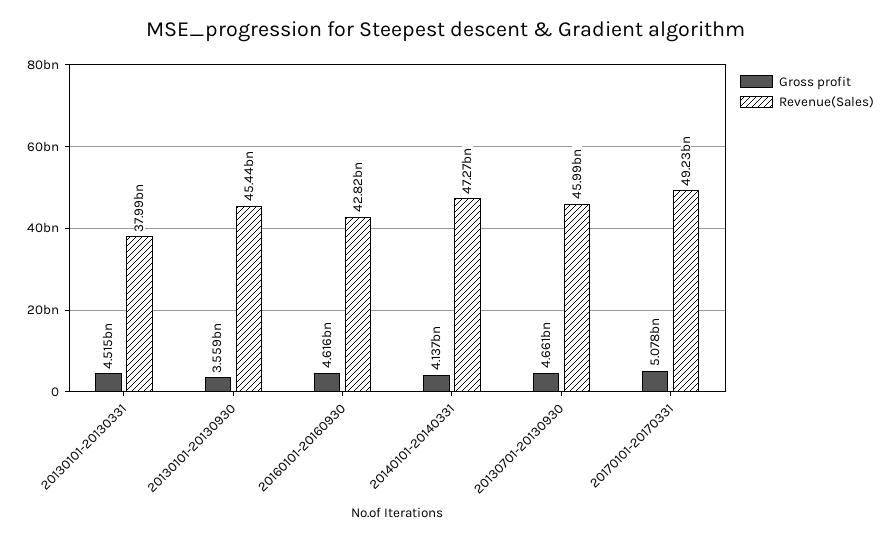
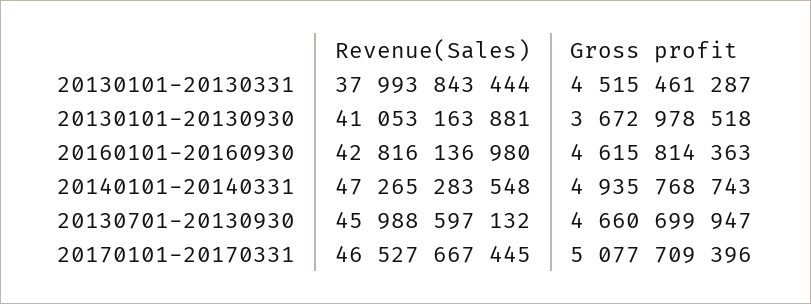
Gross profit, 20130101-20130930: 3559000000 -> 3672978518
Revenue(Sales), 20130101-20130930: 45440000000 -> 41053163881
Gross profit, 20140101-20140331: 4137000000 -> 4935768743
Revenue(Sales), 20170101-20170331: 49230000000 -> 46527667445

